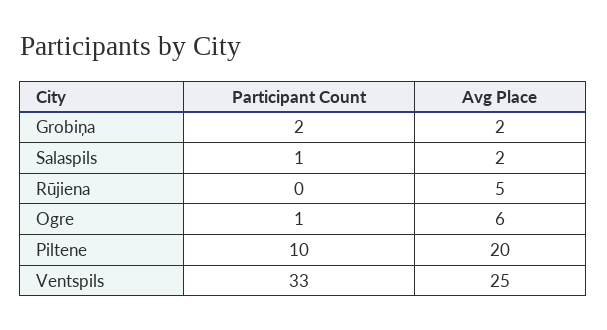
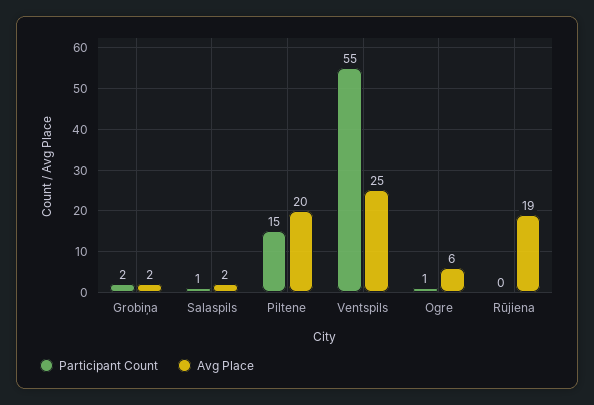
Avg Place, Rūjiena: 5 -> 19
Participant Count, Piltene: 10 -> 15
Participant Count, Ventspils: 33 -> 55

